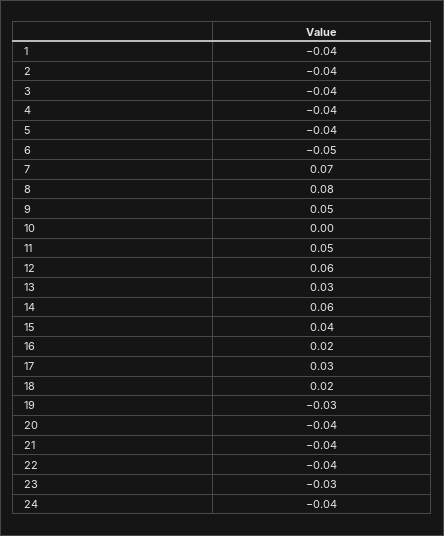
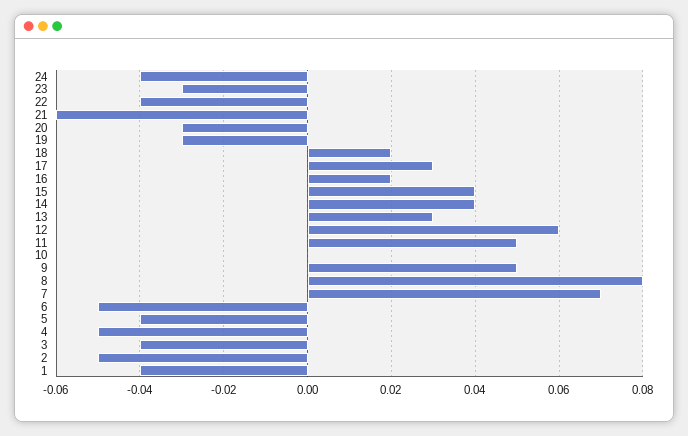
2: -0.04 -> -0.05
4: -0.04 -> -0.05
14: 0.06 -> 0.04
20: -0.04 -> -0.03
21: -0.04 -> -0.06

